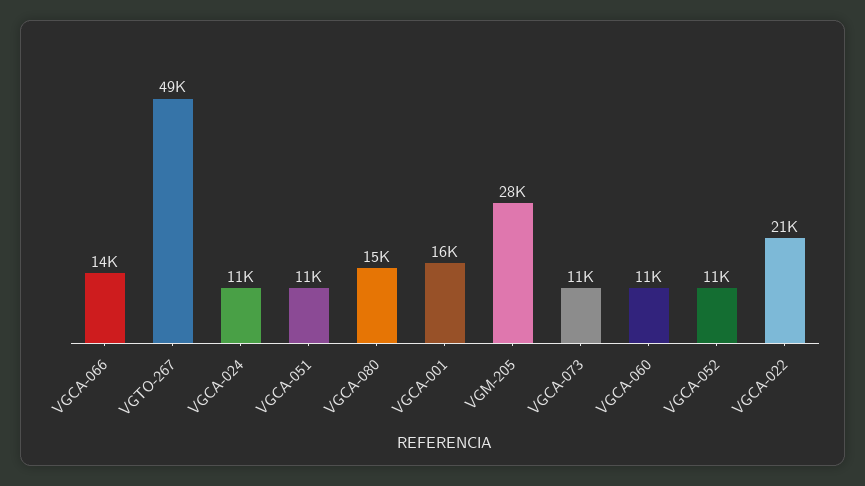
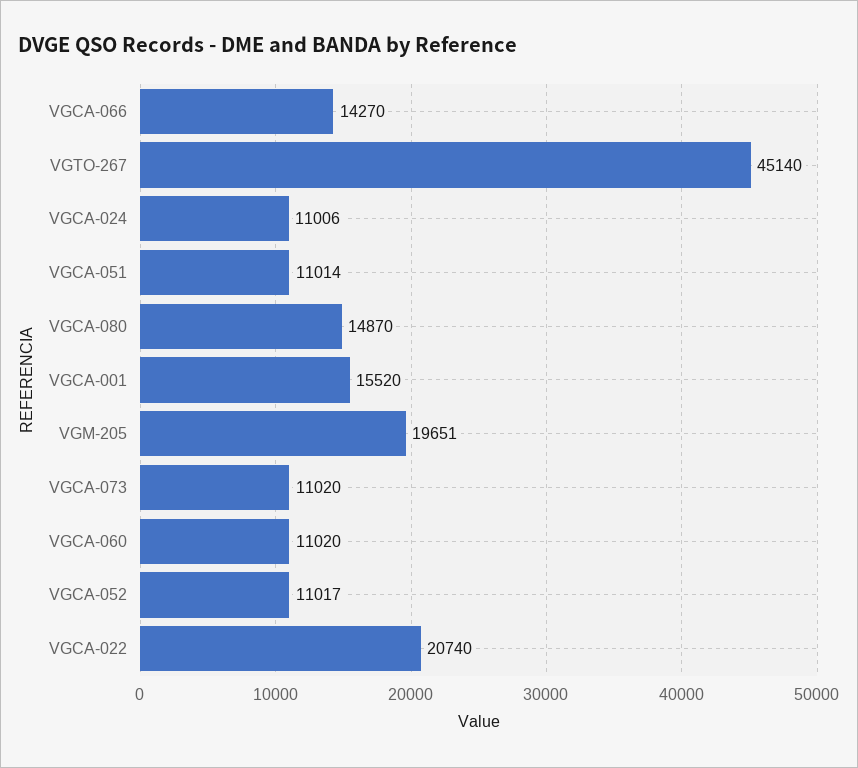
VGTO-267: 49000 -> 45140
VGM-205: 28000 -> 19651

